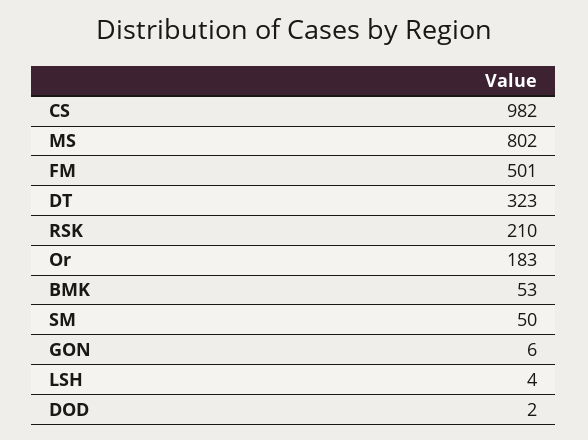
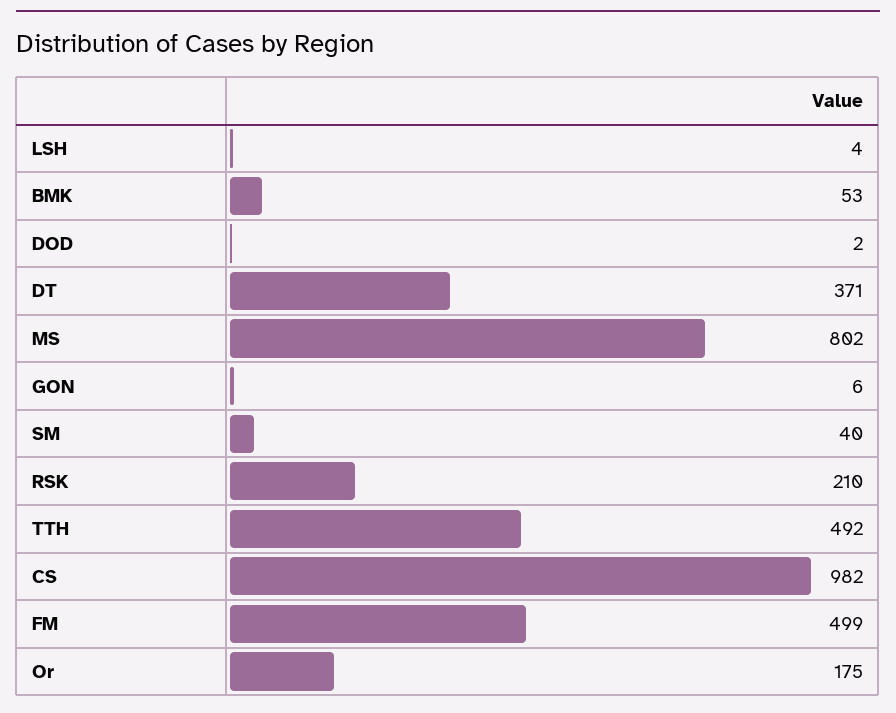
FM: 501 -> 499
DT: 323 -> 371
Or: 183 -> 175
SM: 50 -> 40
TTH: none -> 492

